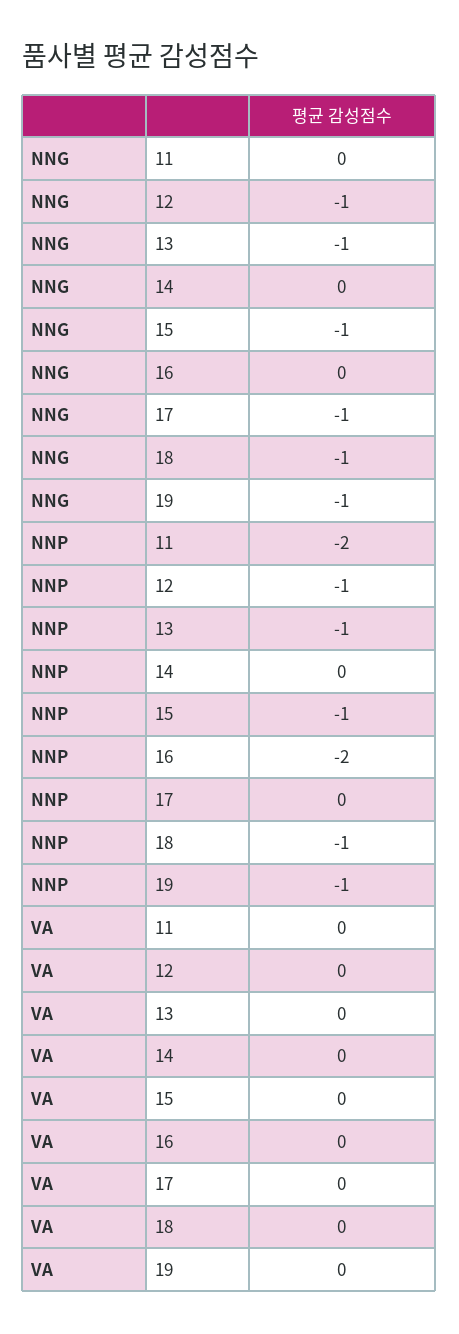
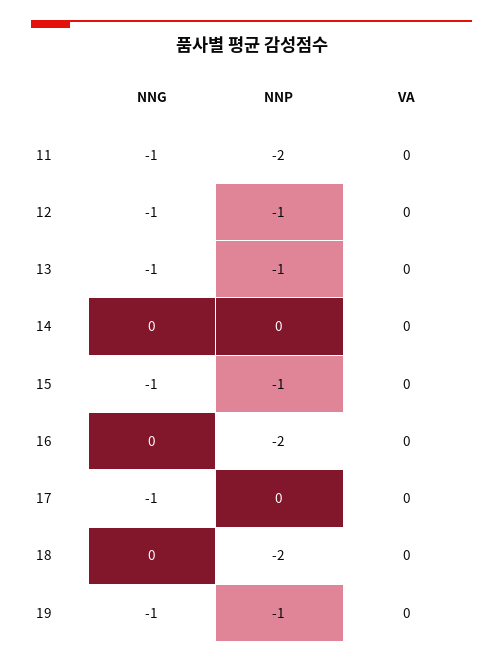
NNG, 11: 0 -> -1
NNG, 18: -1 -> 0
NNP, 18: -1 -> -2

